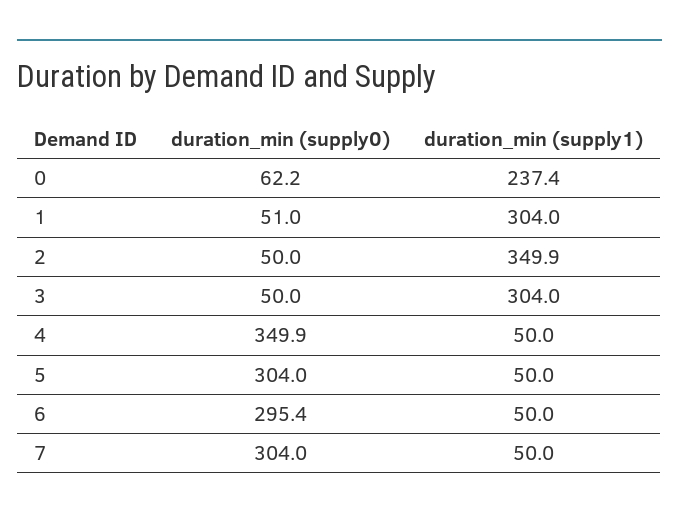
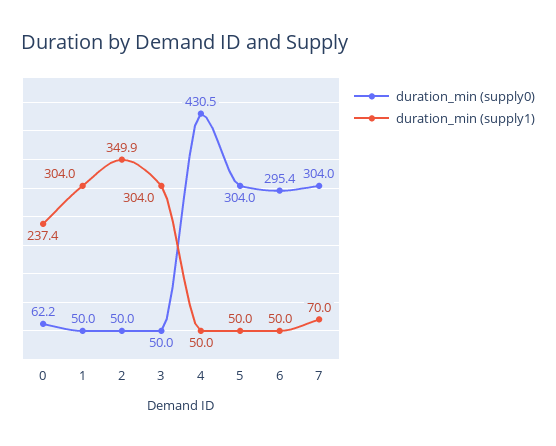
duration_min (supply0), 1: 51 -> 50
duration_min (supply0), 4: 349.9 -> 430.5
duration_min (supply1), 7: 50 -> 70

